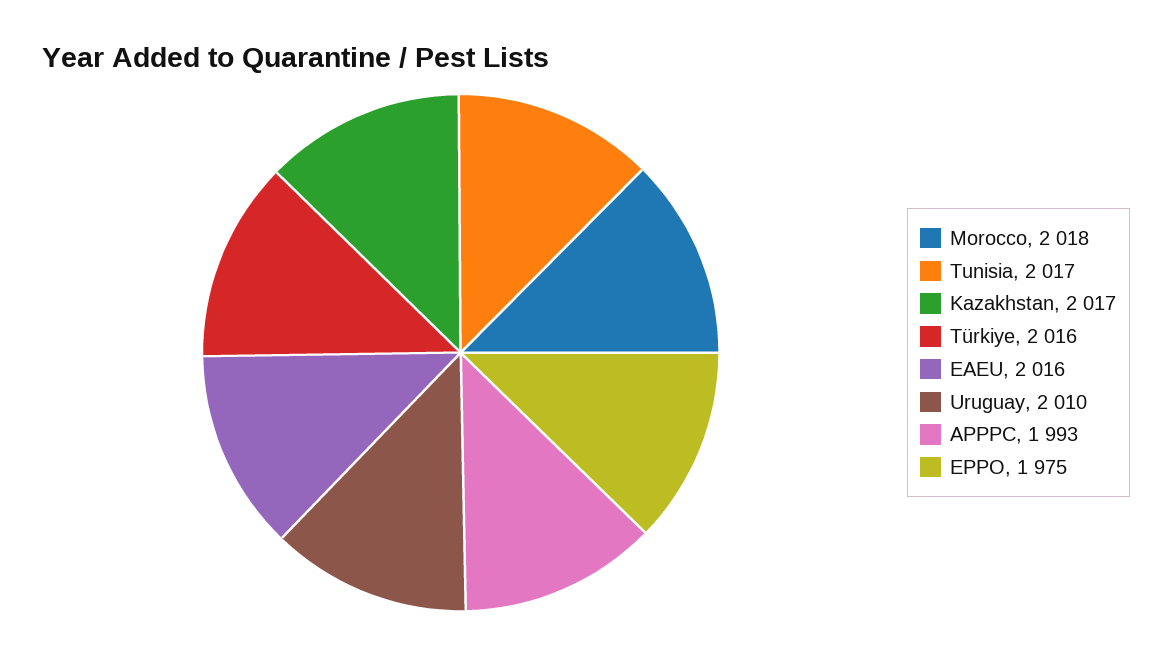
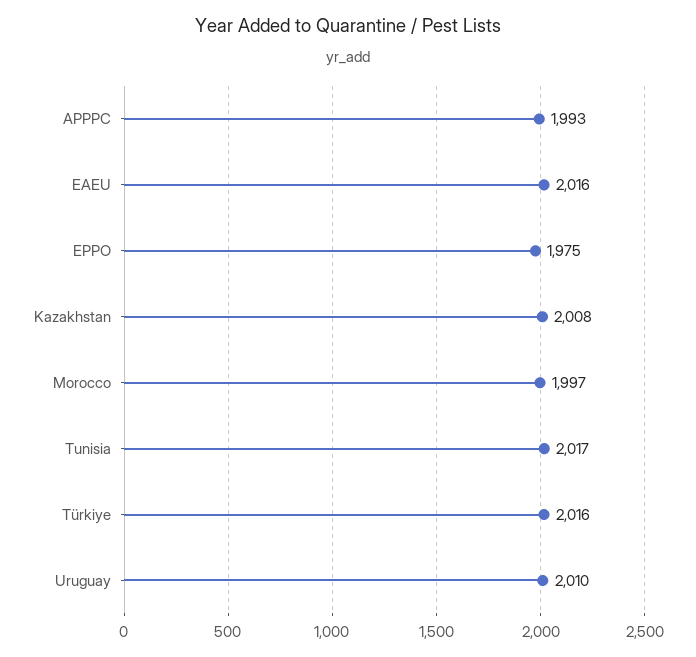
Morocco: 2018 -> 1997
Kazakhstan: 2017 -> 2008

